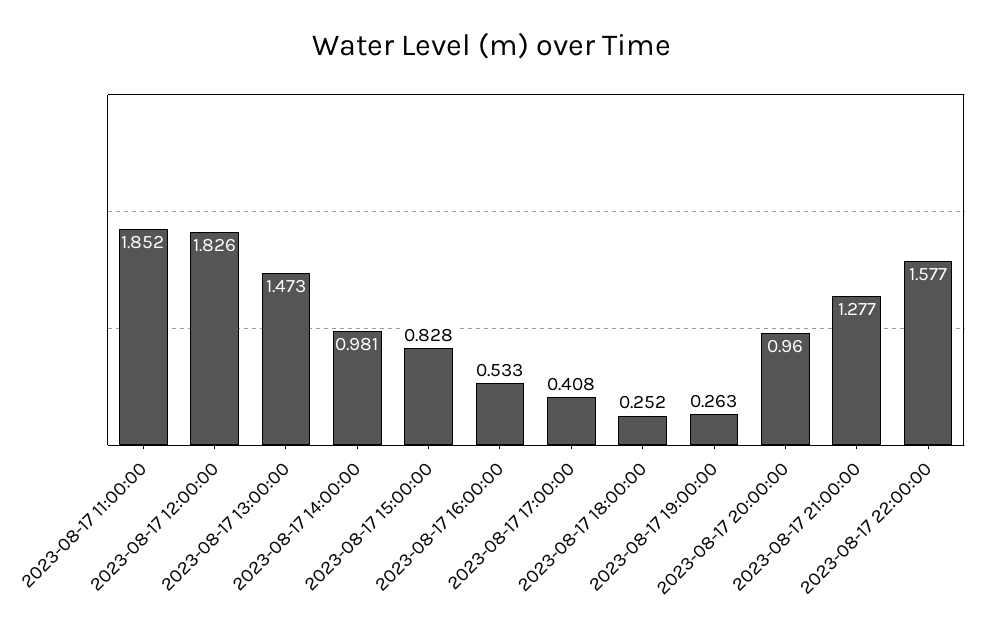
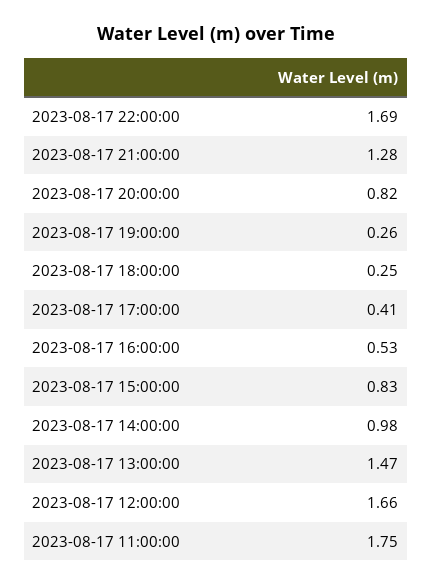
2023-08-17 11:00:00: 1.852 -> 1.75
2023-08-17 12:00:00: 1.826 -> 1.66
2023-08-17 20:00:00: 0.96 -> 0.82
2023-08-17 22:00:00: 1.577 -> 1.69

